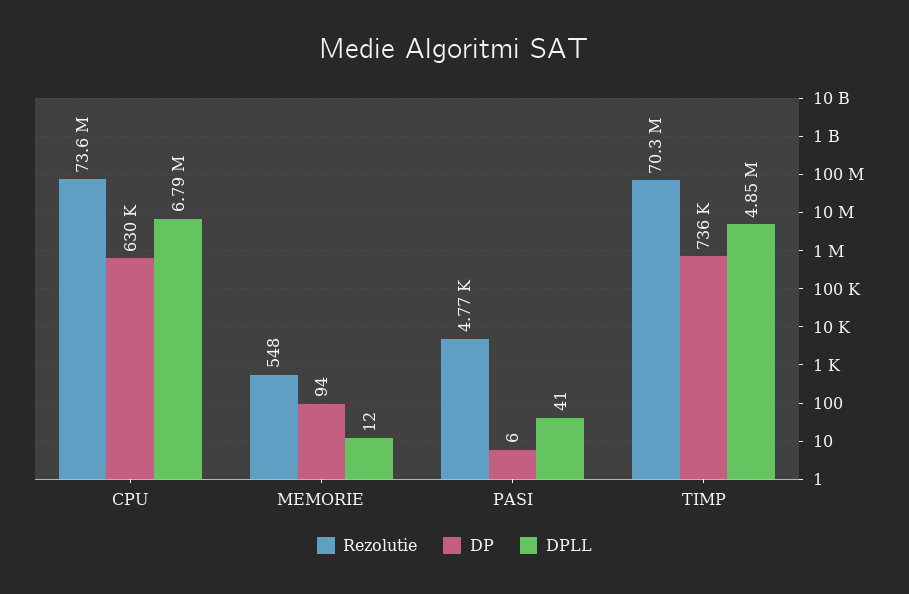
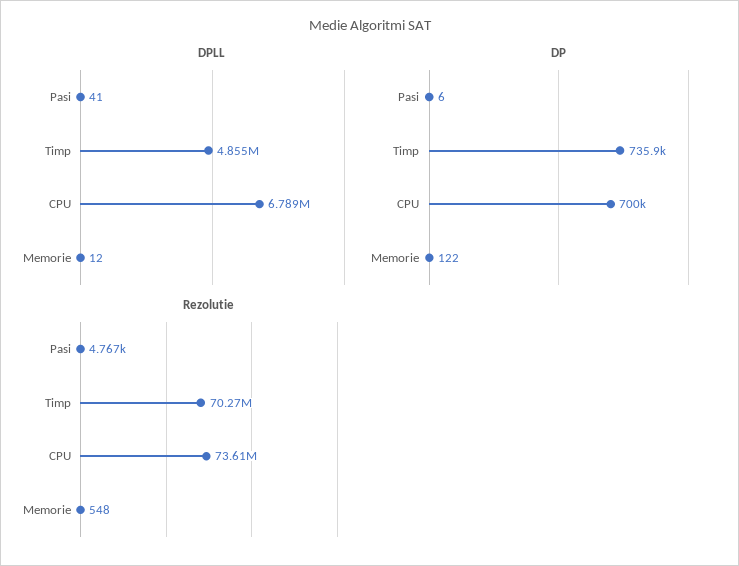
DP, CPU: 630000 -> 700000
DP, MEMORIE: 94 -> 122

